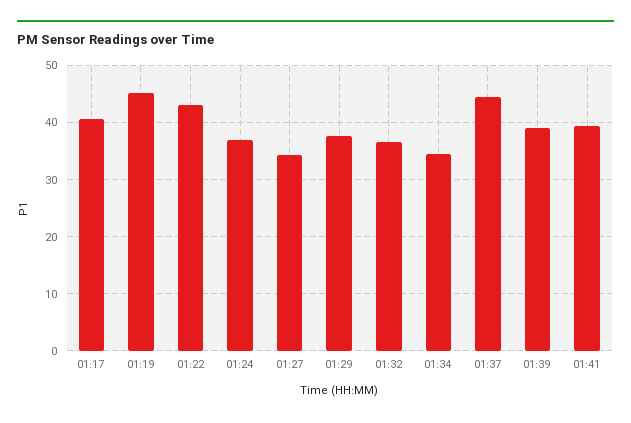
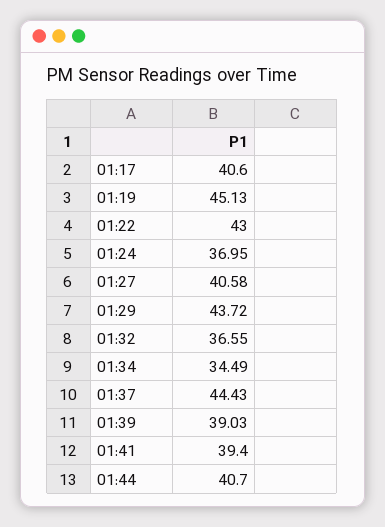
01:27: 34 -> 40.58
01:29: 38 -> 43.72
01:44: none -> 40.7

